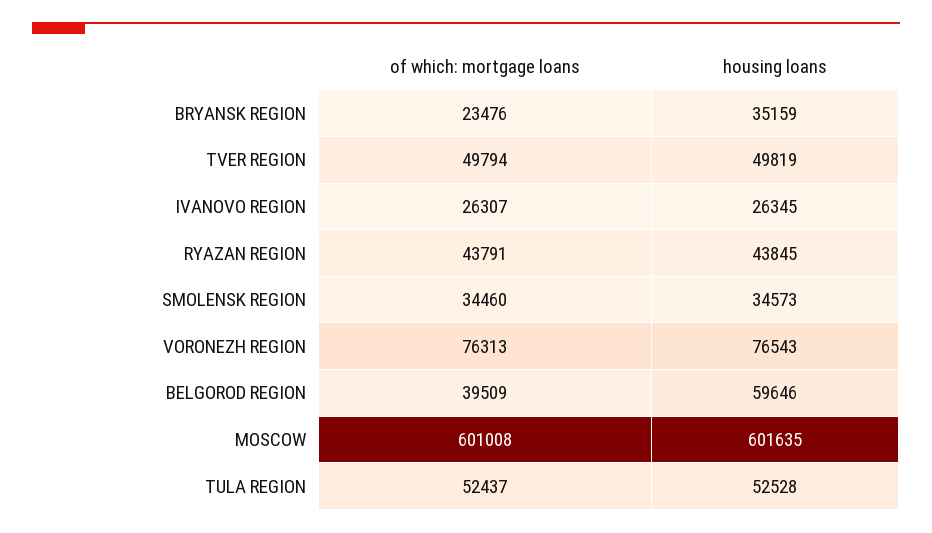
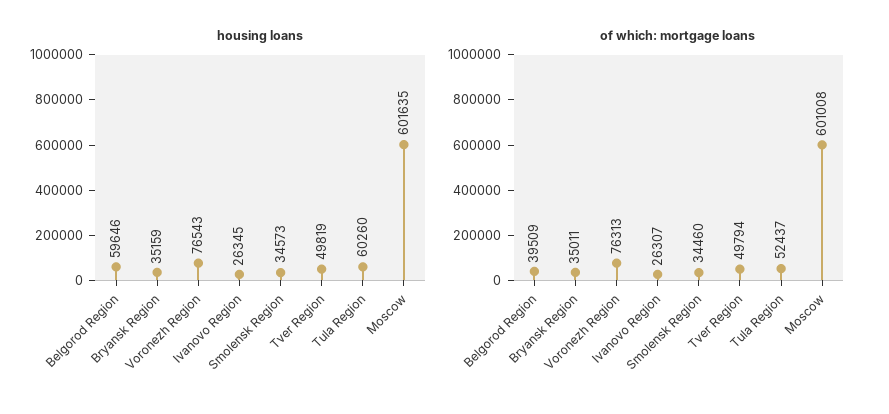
of which: mortgage loans, BRYANSK REGION: 23476 -> 35011
of which: mortgage loans, RYAZAN REGION: 43791 -> none
housing loans, RYAZAN REGION: 43845 -> none
housing loans, TULA REGION: 52528 -> 60260

